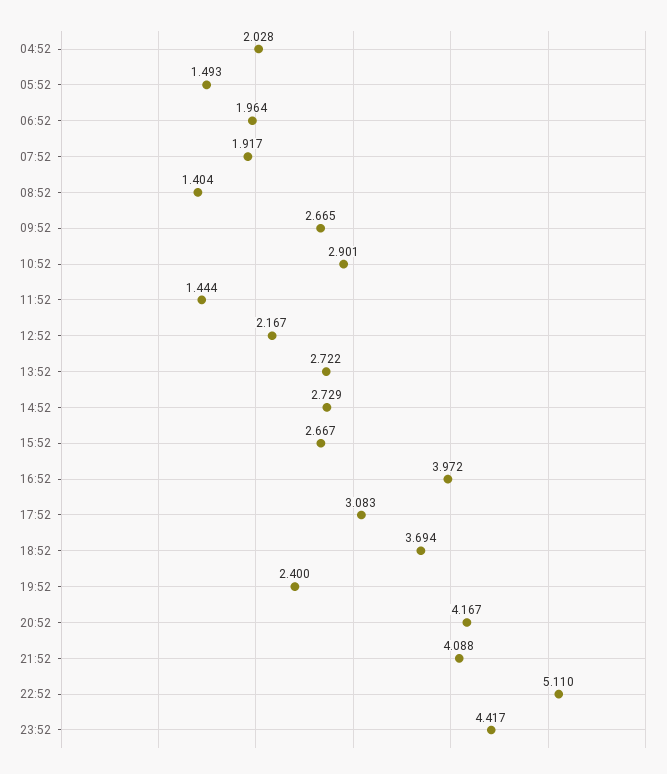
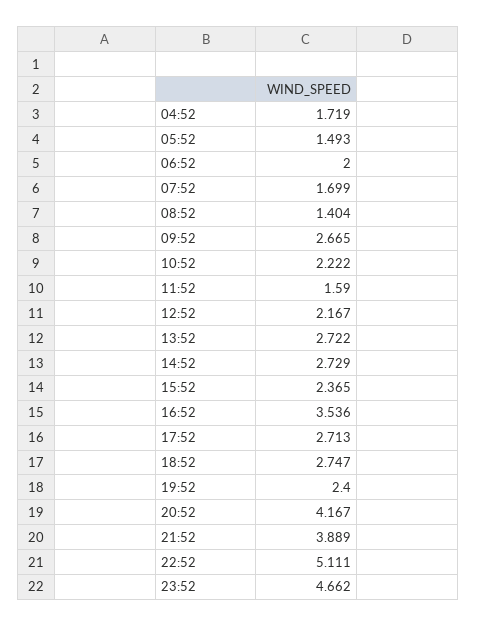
04:52: 2.028 -> 1.719
06:52: 1.964 -> 2
07:52: 1.917 -> 1.699
10:52: 2.901 -> 2.222
11:52: 1.444 -> 1.59
15:52: 2.667 -> 2.365
16:52: 3.972 -> 3.536
17:52: 3.083 -> 2.713
18:52: 3.694 -> 2.747
21:52: 4.088 -> 3.889
22:52: 5.11 -> 5.111
23:52: 4.417 -> 4.662

